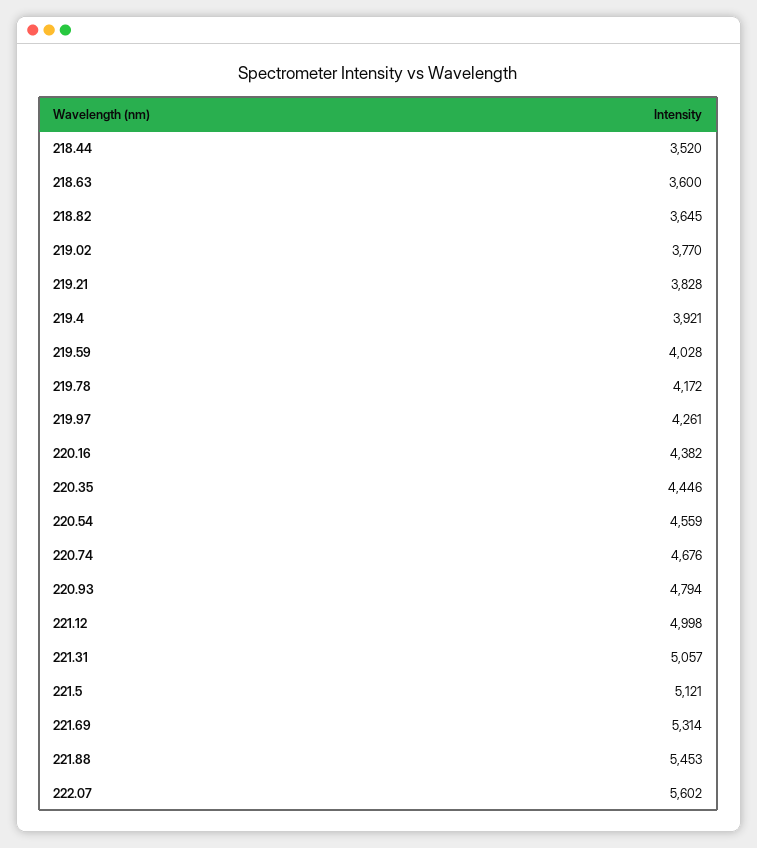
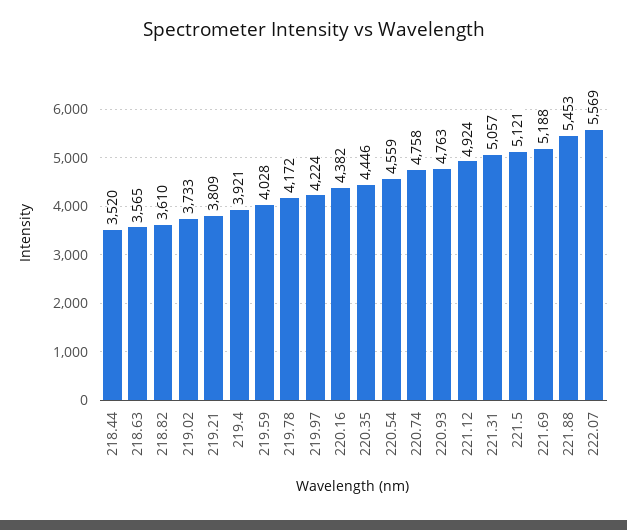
218.63: 3600 -> 3565
218.82: 3645 -> 3610
219.02: 3770 -> 3733
219.21: 3828 -> 3809
219.97: 4261 -> 4224
220.74: 4676 -> 4758
220.93: 4794 -> 4763
221.12: 4998 -> 4924
221.69: 5314 -> 5188
222.07: 5602 -> 5569

